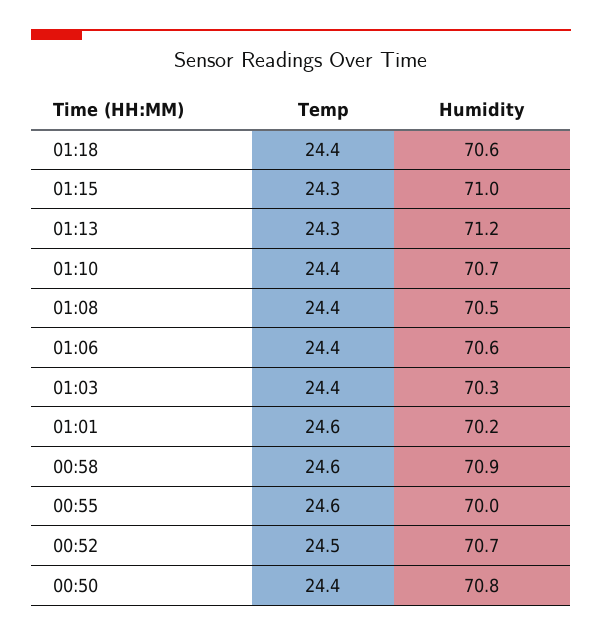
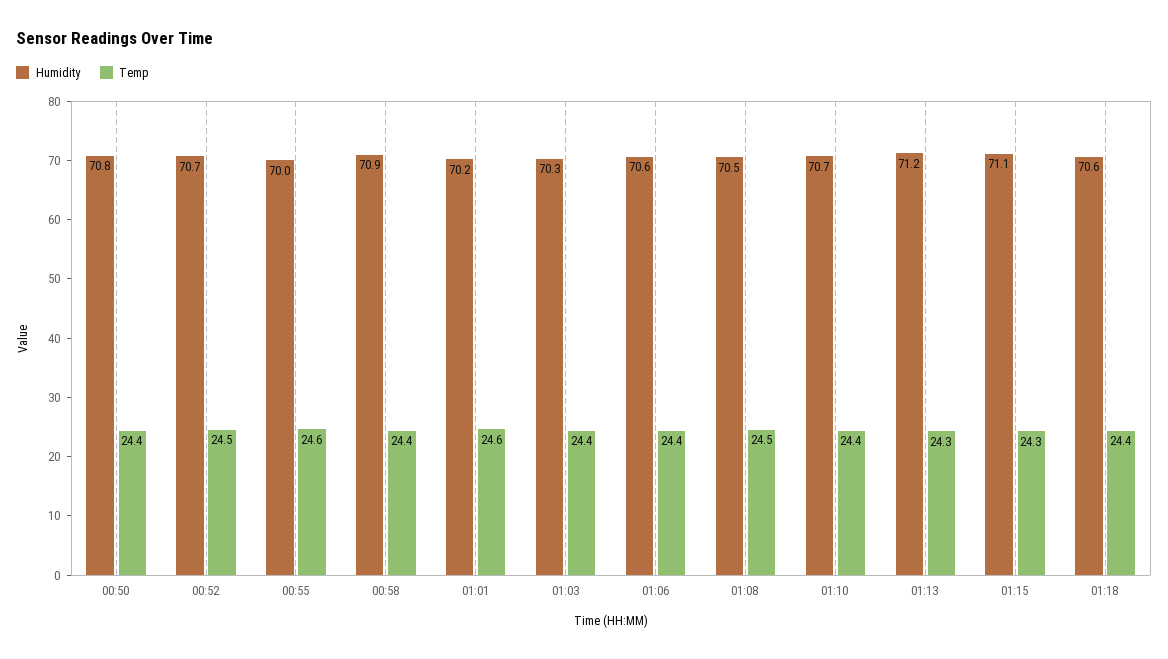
Humidity, 01:15: 71 -> 71.1
Temp, 01:08: 24.4 -> 24.5
Temp, 00:58: 24.6 -> 24.4

